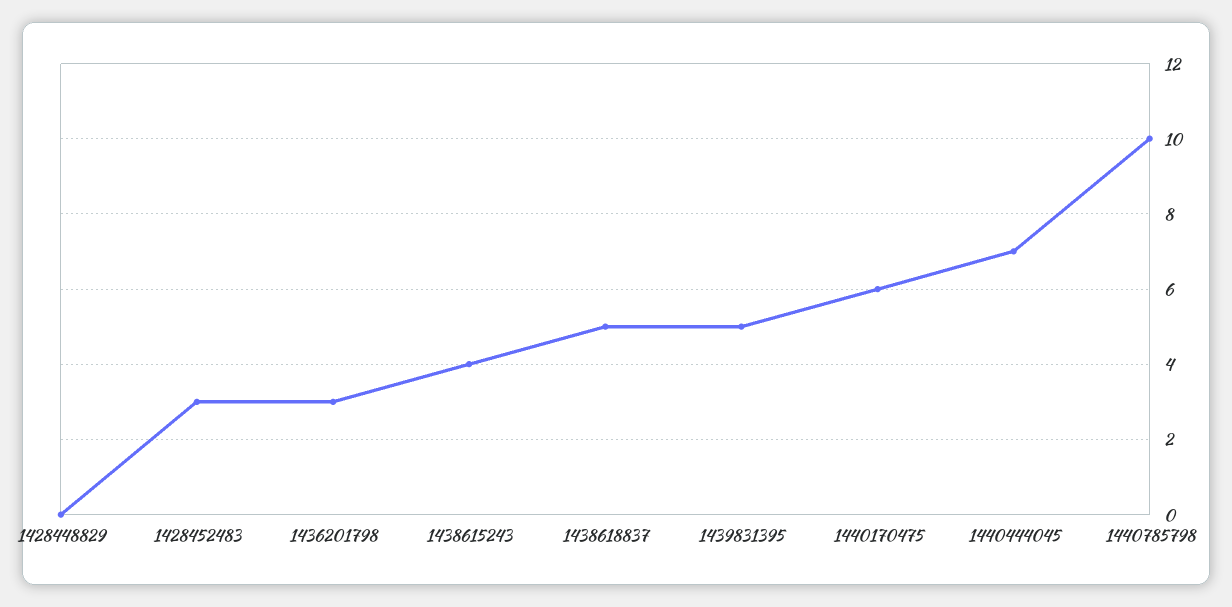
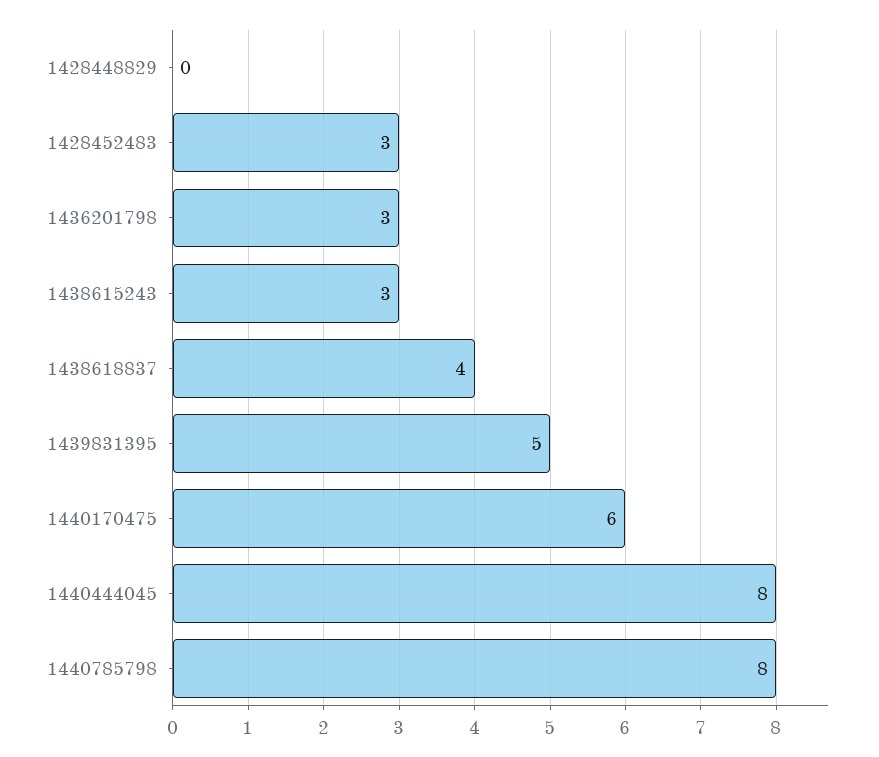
1438615243: 4 -> 3
1438618837: 5 -> 4
1440444045: 7 -> 8
1440785798: 10 -> 8

